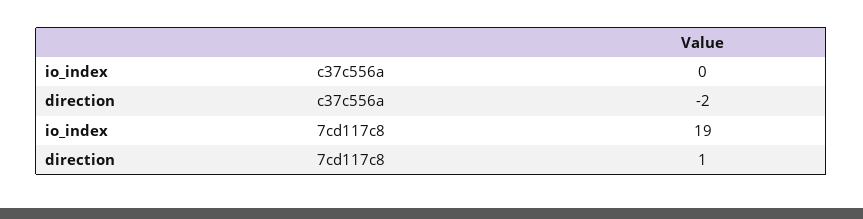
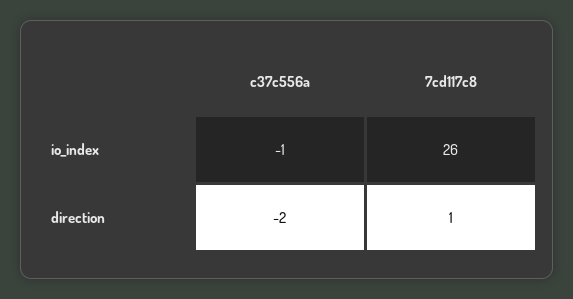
io_index, c37c556a: 0 -> -1
io_index, 7cd117c8: 19 -> 26

